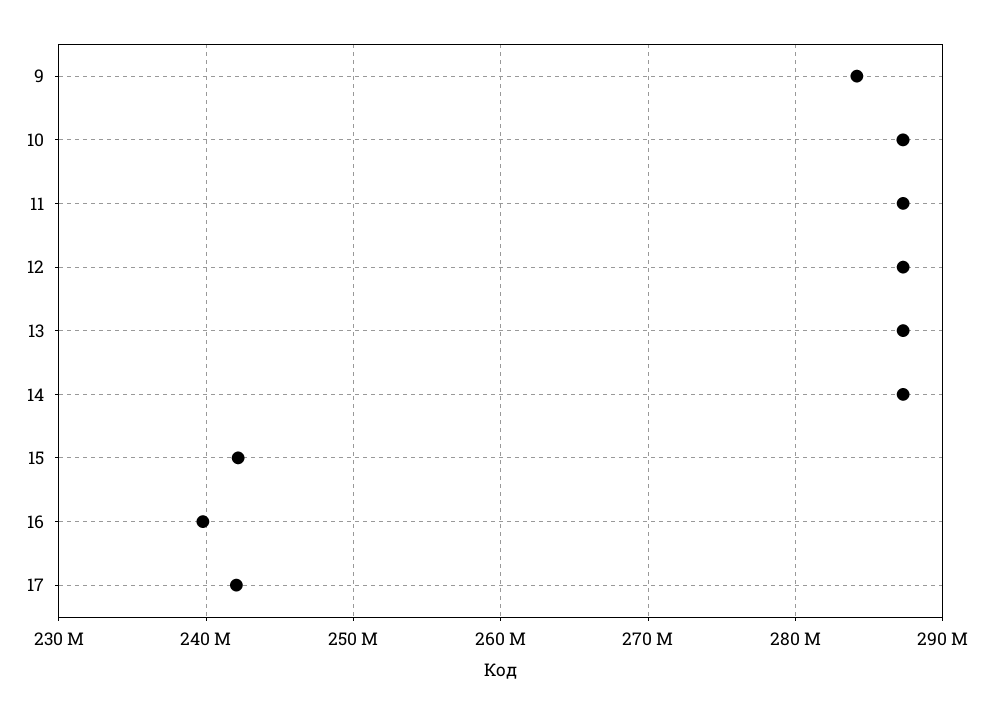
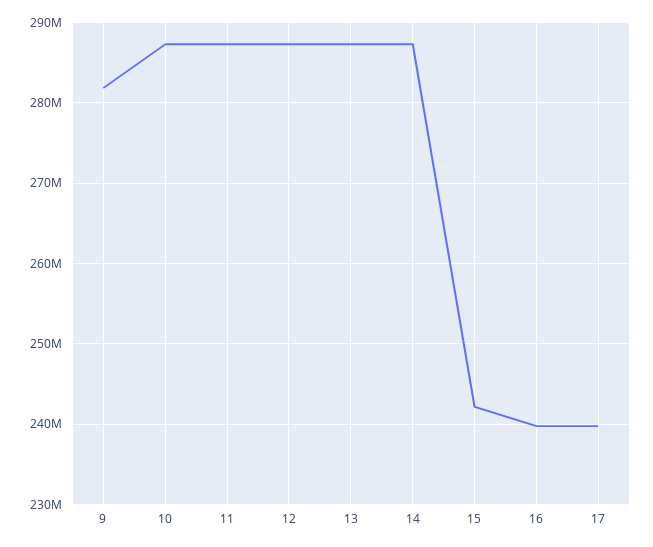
9: 284000000 -> 282000000
17: 242000000 -> 240000000

